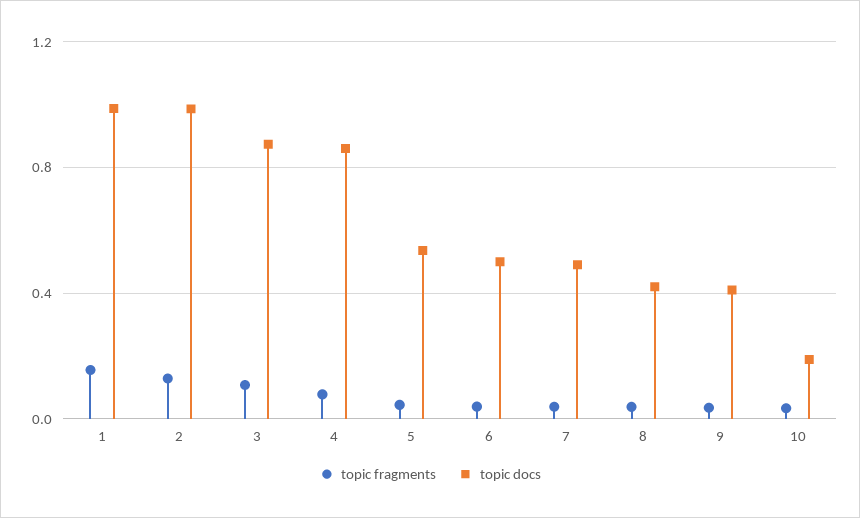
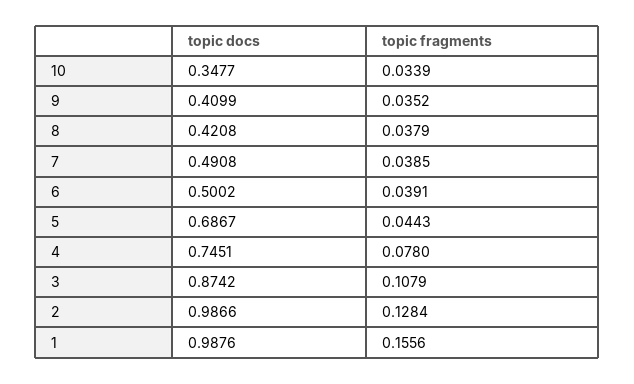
topic docs, 4: 0.85 -> 0.7451
topic docs, 5: 0.55 -> 0.6867
topic docs, 10: 0.2 -> 0.3477

